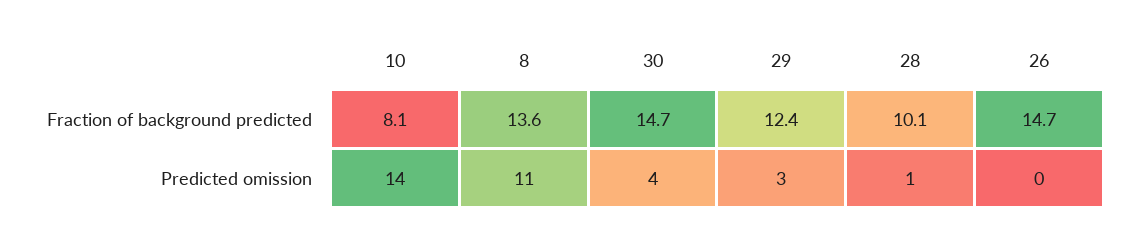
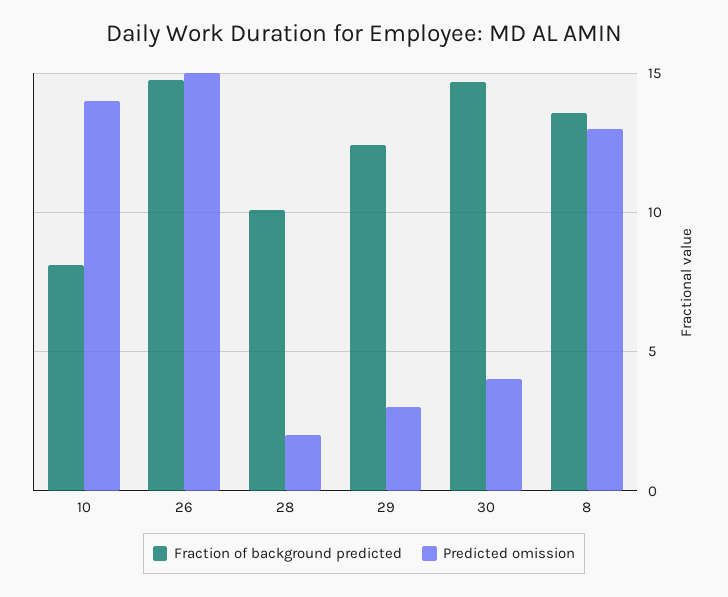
Predicted omission, 8: 11 -> 13
Predicted omission, 28: 1 -> 2
Predicted omission, 26: 0 -> 15

